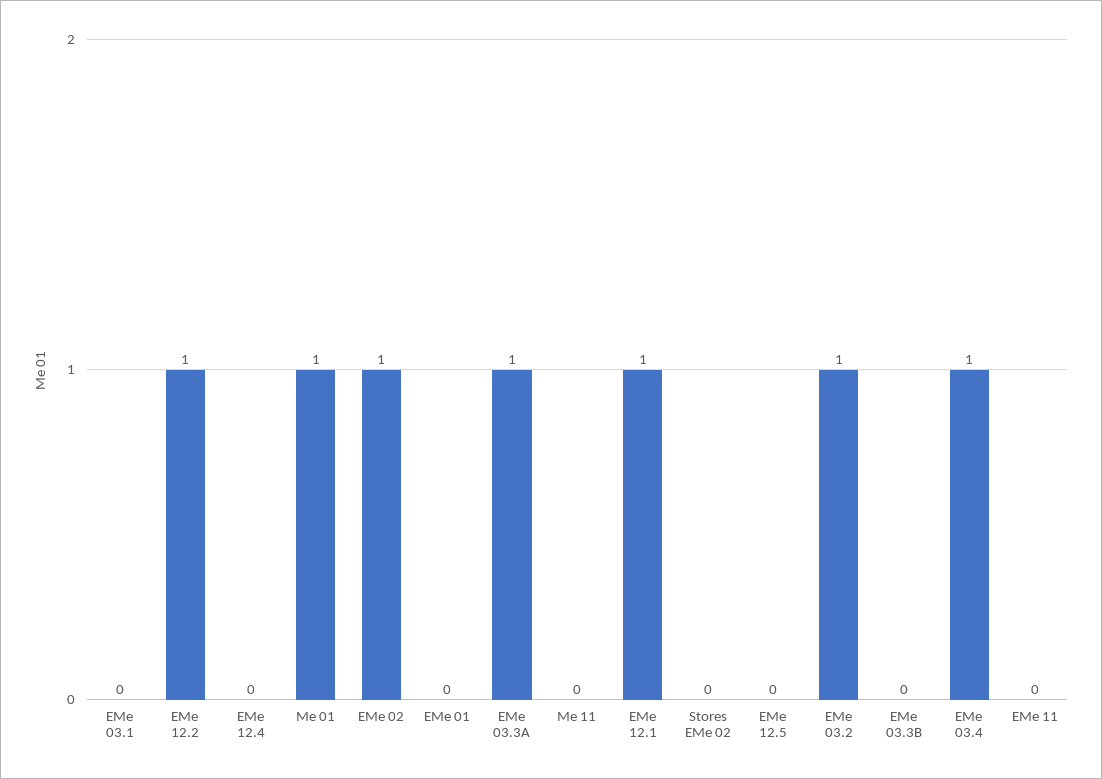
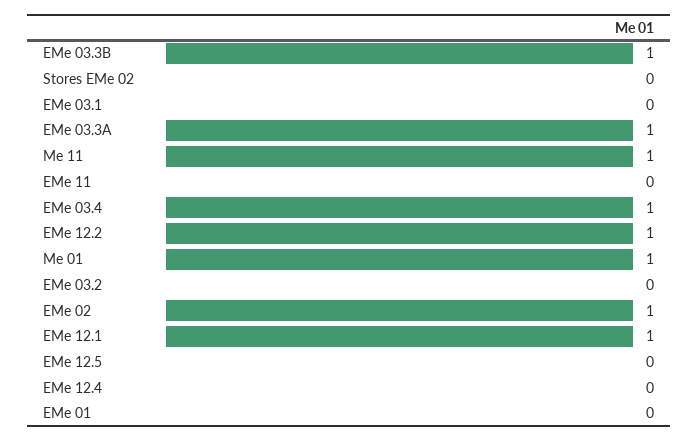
Me 11: 0 -> 1
EMe 03.2: 1 -> 0
EMe 03.3B: 0 -> 1

